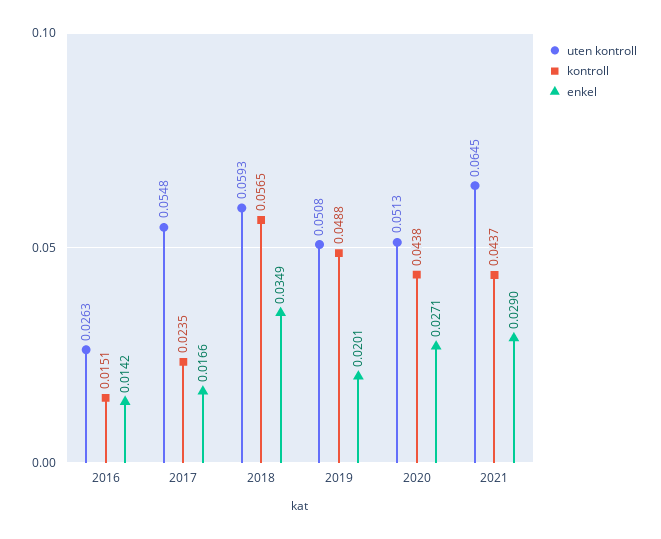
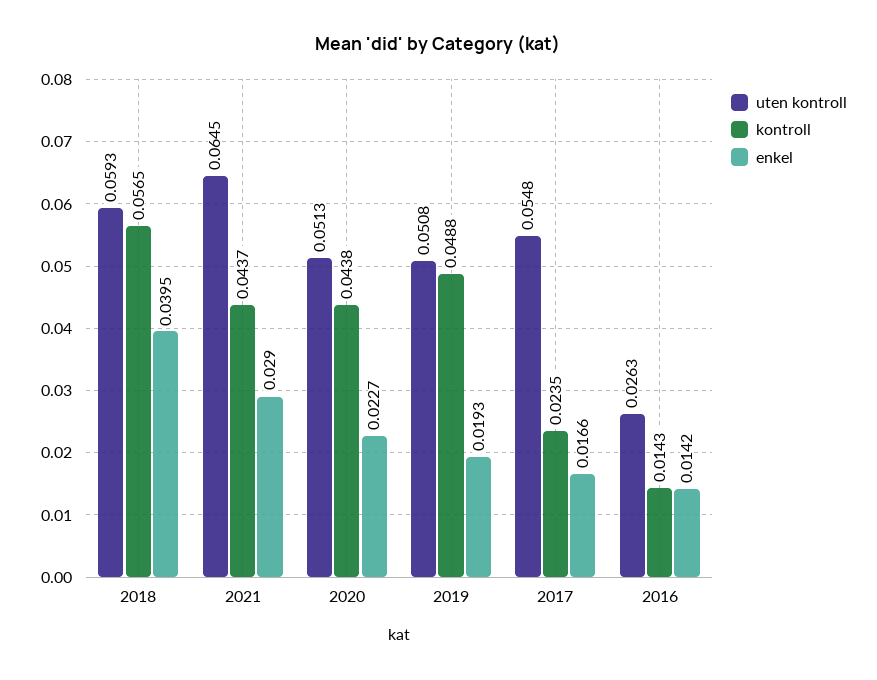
kontroll, 2016: 0.0151 -> 0.0143
enkel, 2018: 0.0349 -> 0.0395
enkel, 2019: 0.0201 -> 0.0193
enkel, 2020: 0.0271 -> 0.0227

